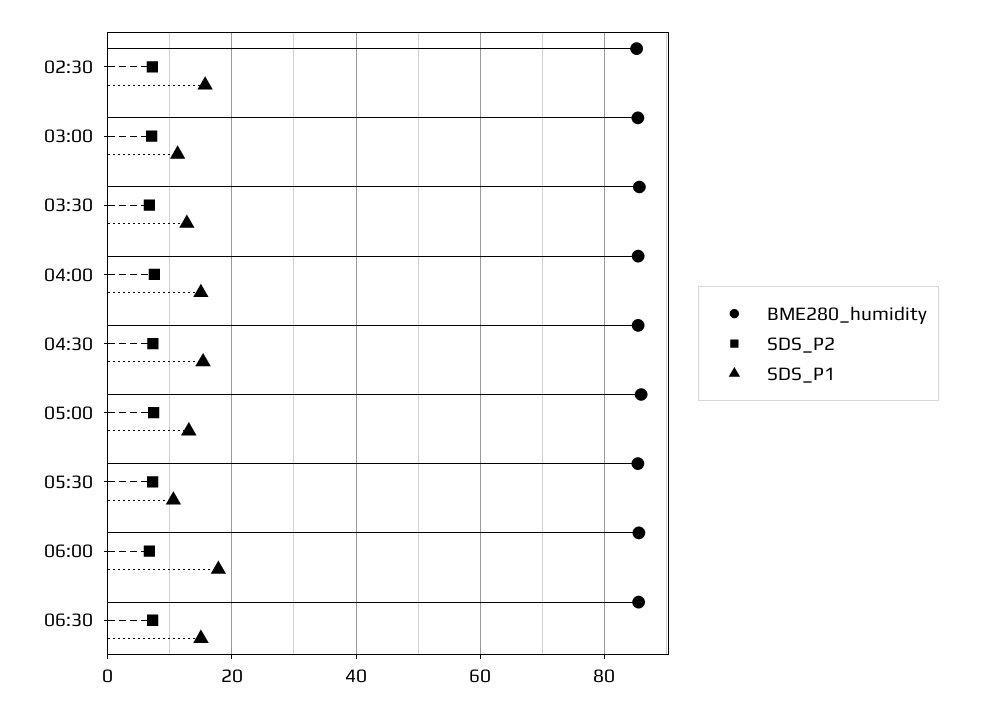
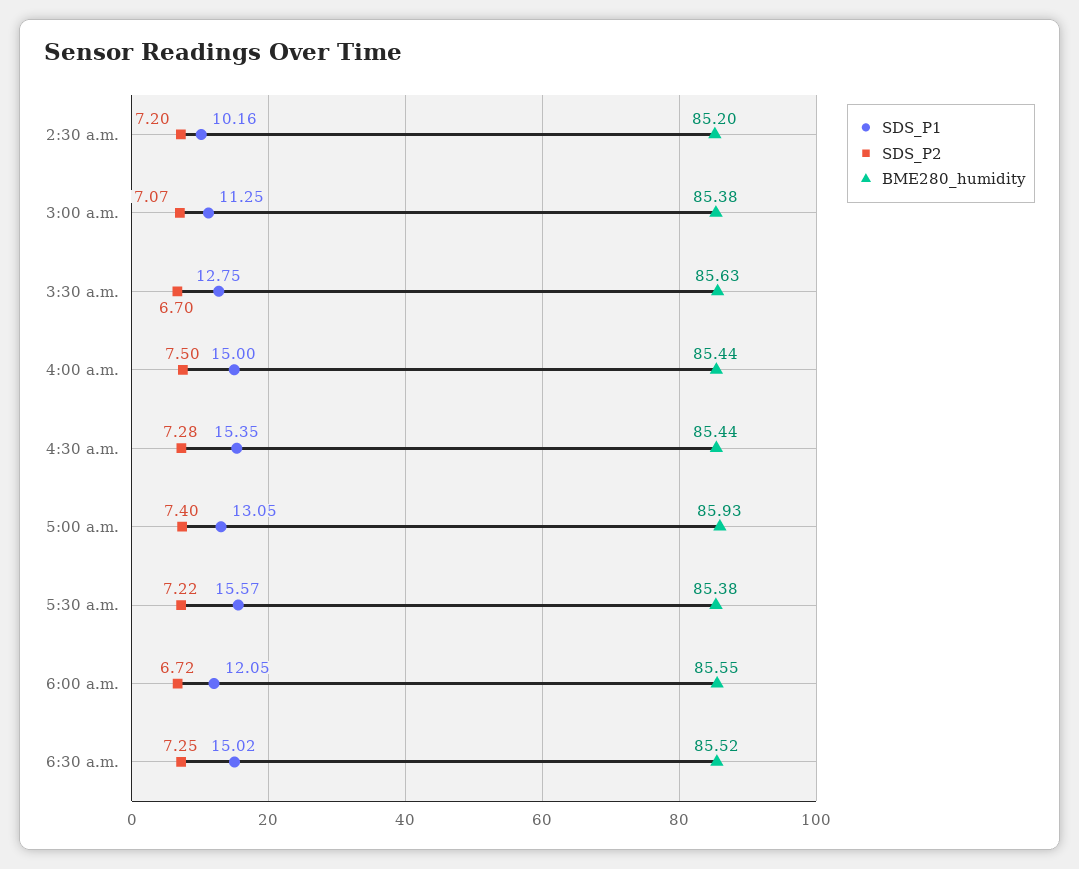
SDS_P1, 02:30: 16 -> 10.16
SDS_P1, 05:30: 10 -> 15.57
SDS_P1, 06:00: 18 -> 12.05

